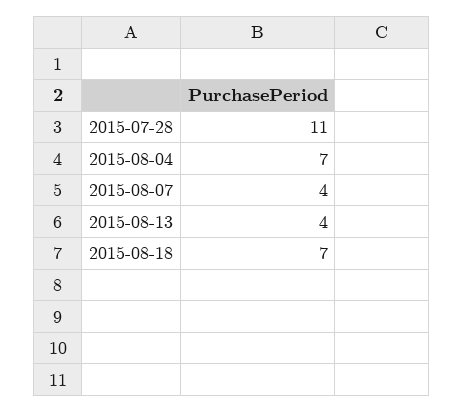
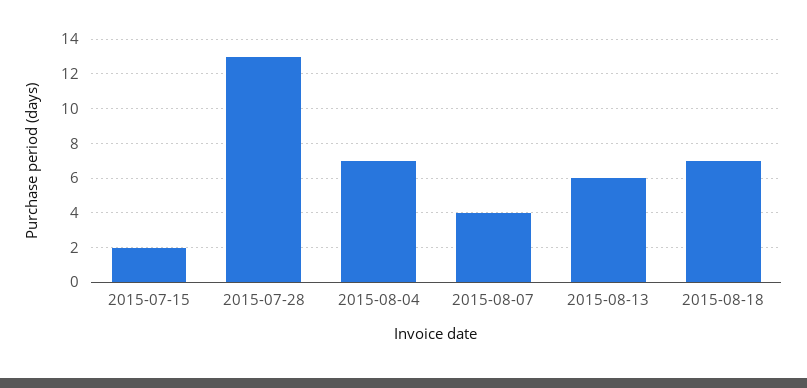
2015-07-28: 11 -> 13
2015-08-13: 4 -> 6
2015-07-15: none -> 2

